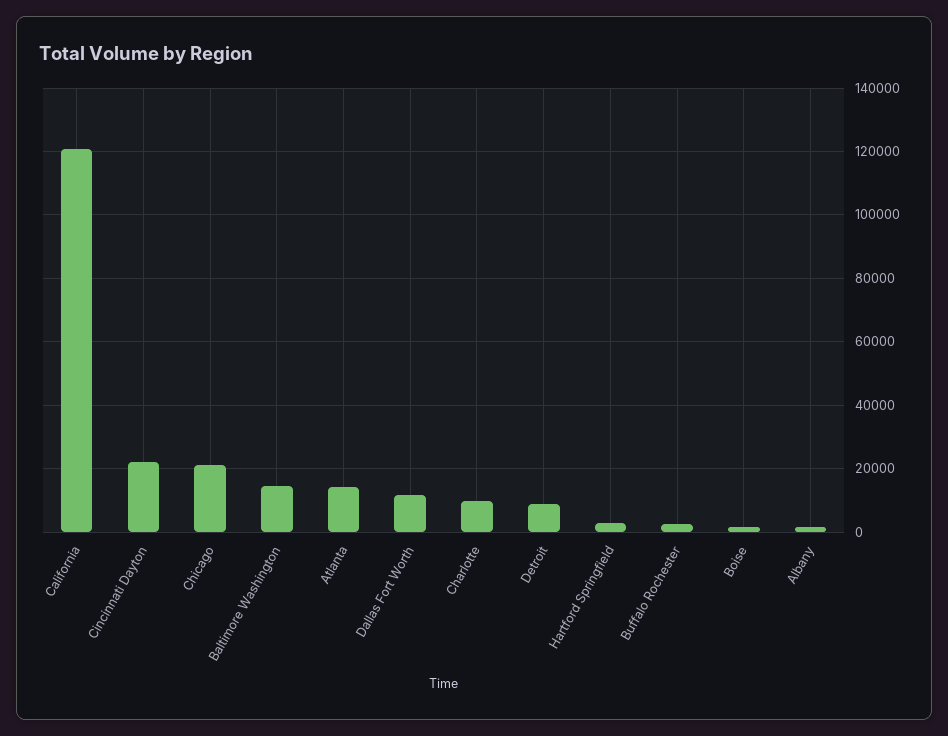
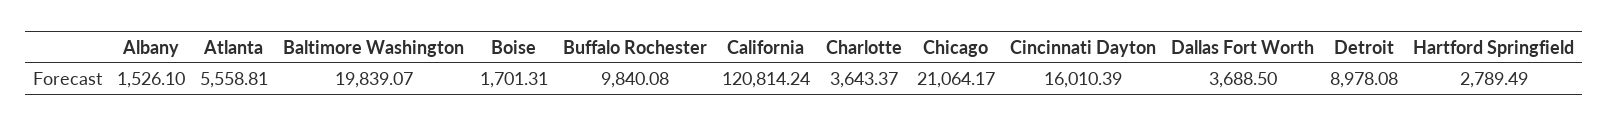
Cincinnati Dayton: 22000 -> 16010.39
Baltimore Washington: 14000 -> 19839.07
Atlanta: 14000 -> 5558.81
Dallas Fort Worth: 12000 -> 3688.5
Charlotte: 10000 -> 3643.37
Buffalo Rochester: 2000 -> 9840.08

